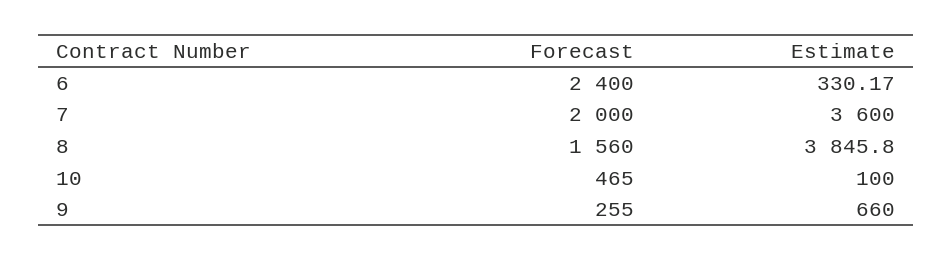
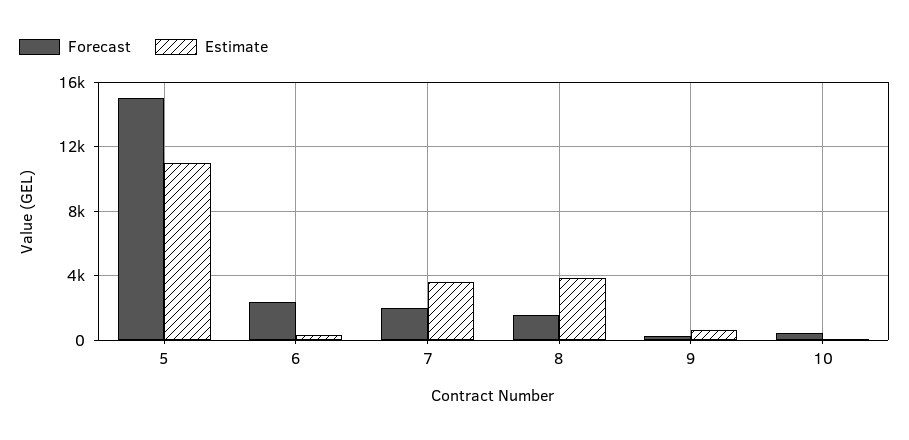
Forecast, 5: none -> 15000
Estimate, 5: none -> 11000

